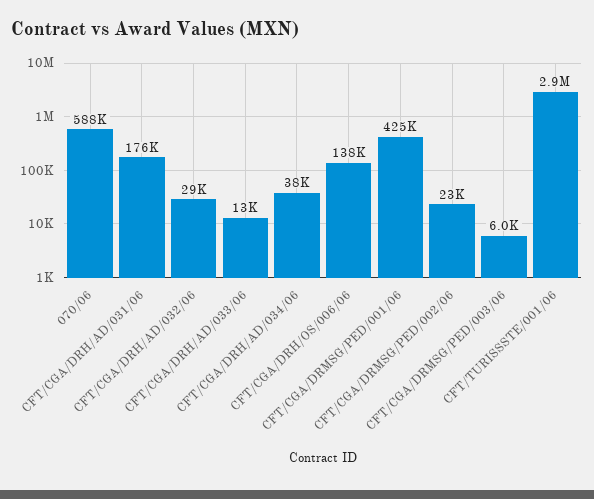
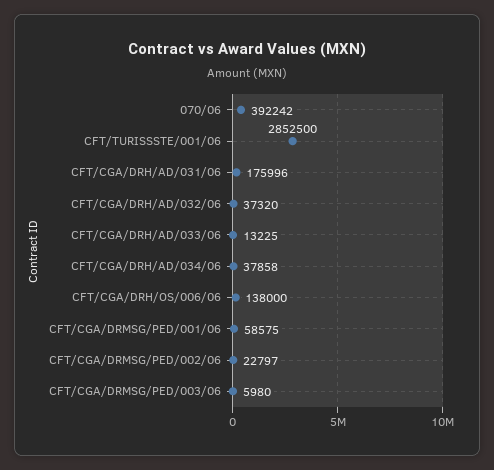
070/06: 588000 -> 392242
CFT/CGA/DRH/AD/032/06: 29000 -> 37320
CFT/CGA/DRMSG/PED/001/06: 425000 -> 58575

